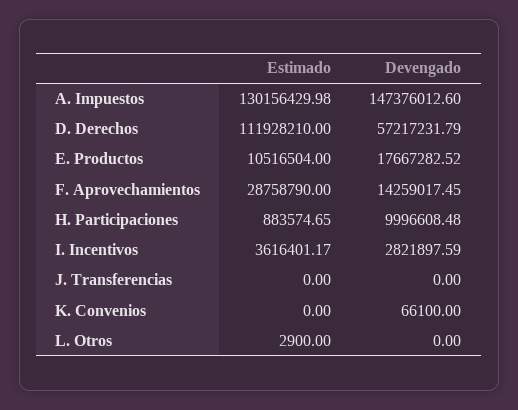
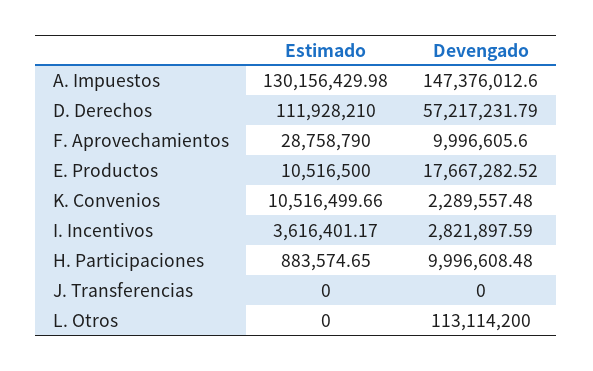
Estimado, E. Productos: 10516504 -> 10516500
Devengado, F. Aprovechamientos: 14259017.45 -> 9996605.6
Estimado, K. Convenios: 0 -> 10516499.66
Devengado, K. Convenios: 66100 -> 2289557.48
Estimado, L. Otros: 2900 -> 0
Devengado, L. Otros: 0 -> 113114200

